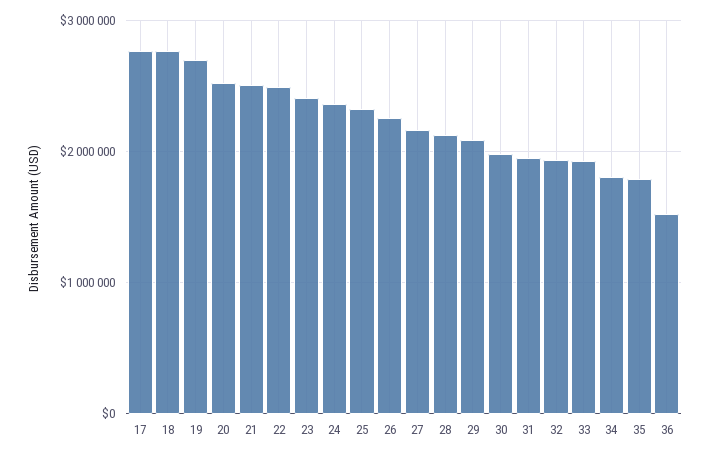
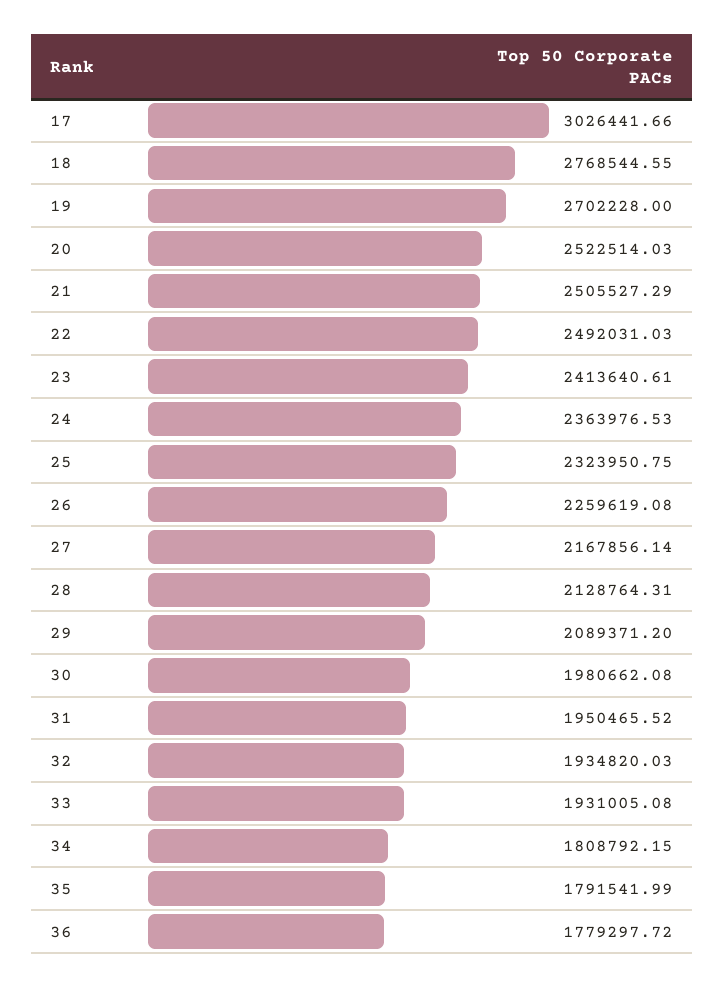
17: 2800000 -> 3026441.66
36: 1500000 -> 1779297.72

